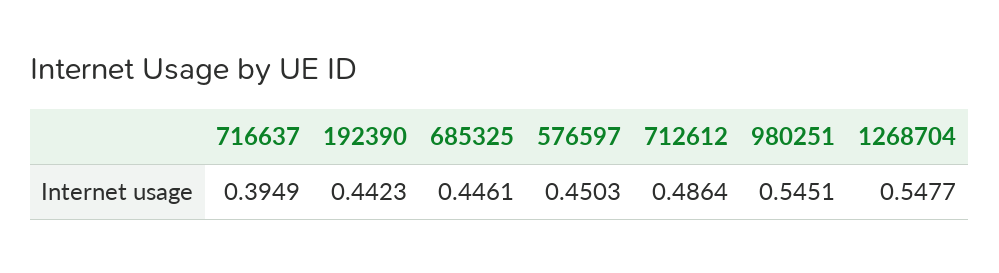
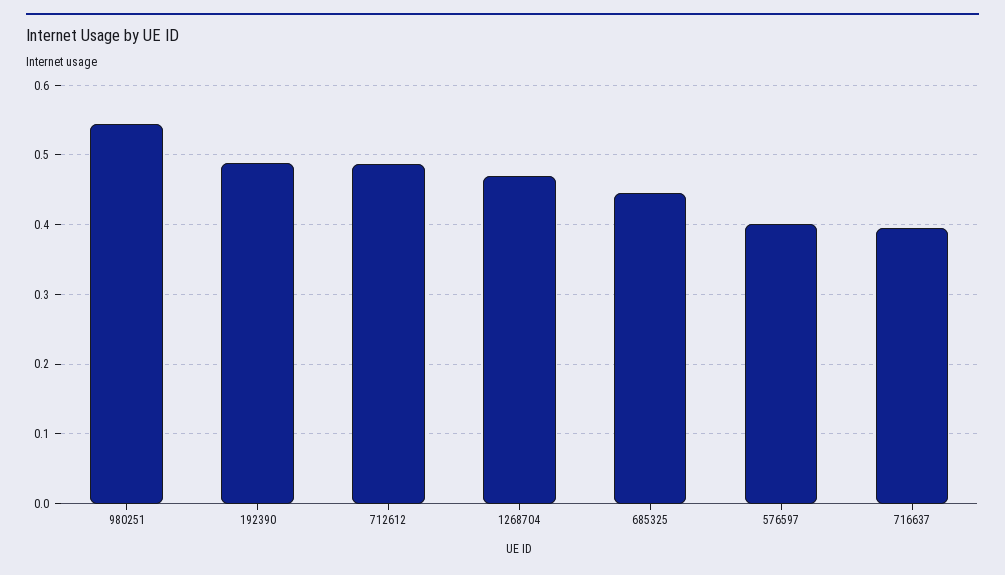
192390: 0.4423 -> 0.49
576597: 0.4503 -> 0.4
1268704: 0.5477 -> 0.47

